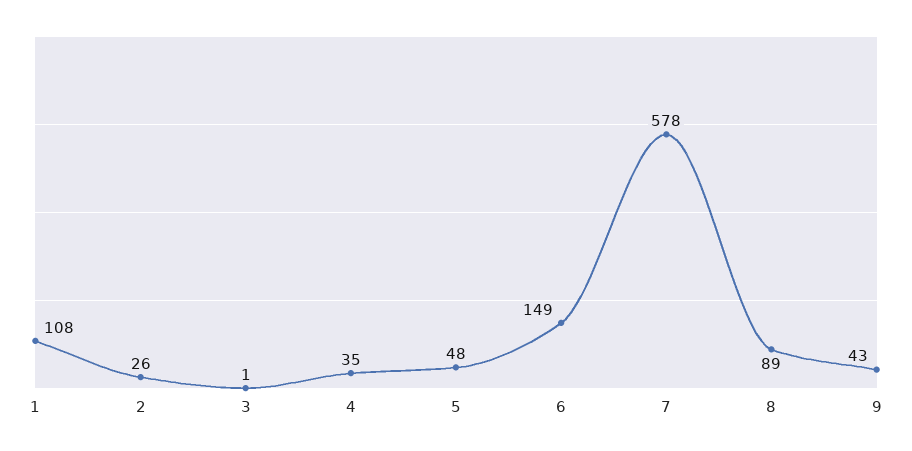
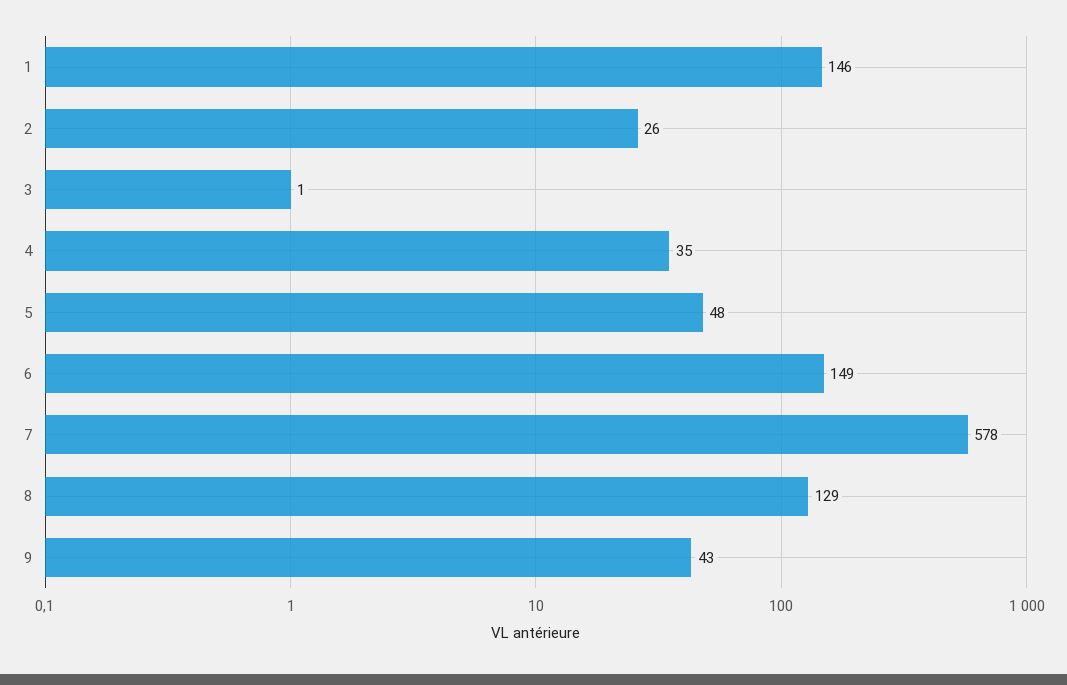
1: 108 -> 146
8: 89 -> 129

